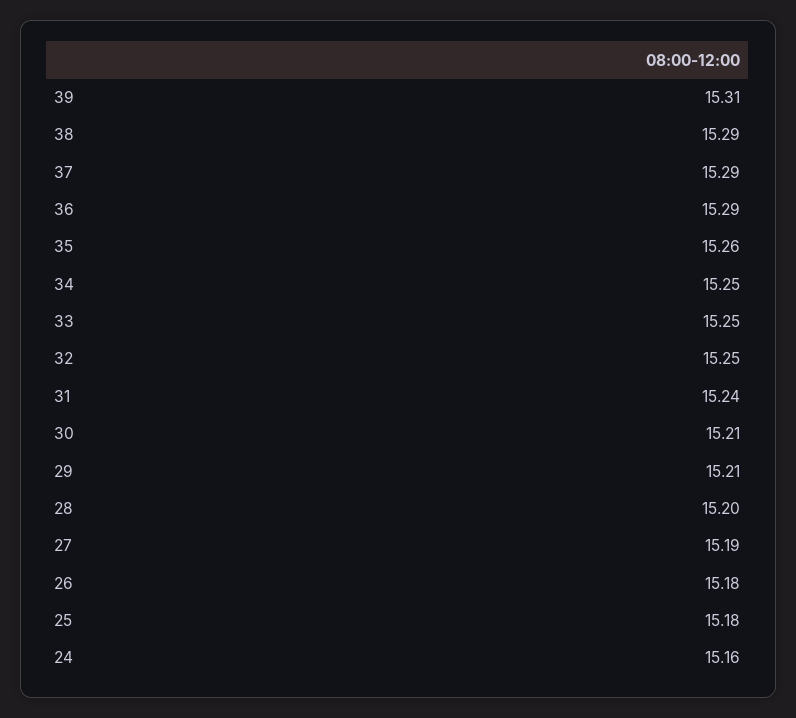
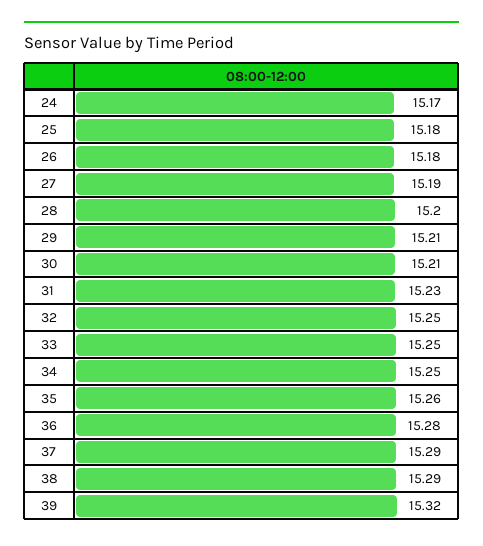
39: 15.31 -> 15.32
36: 15.29 -> 15.28
31: 15.24 -> 15.23
24: 15.16 -> 15.17

